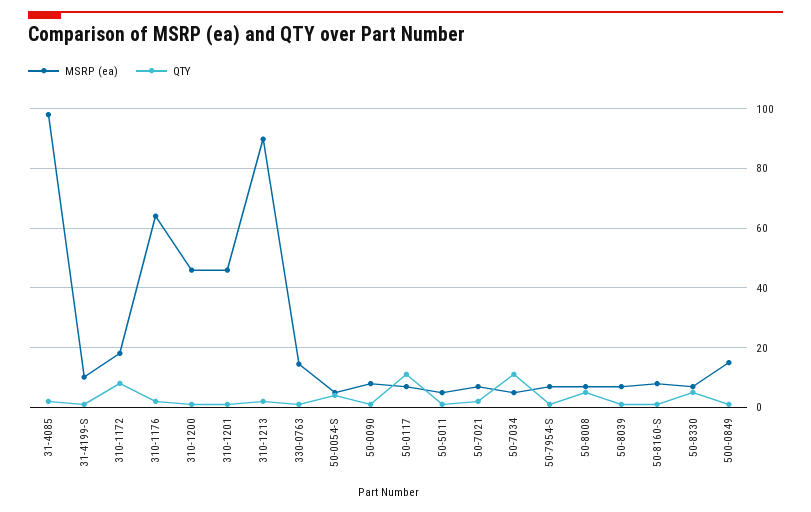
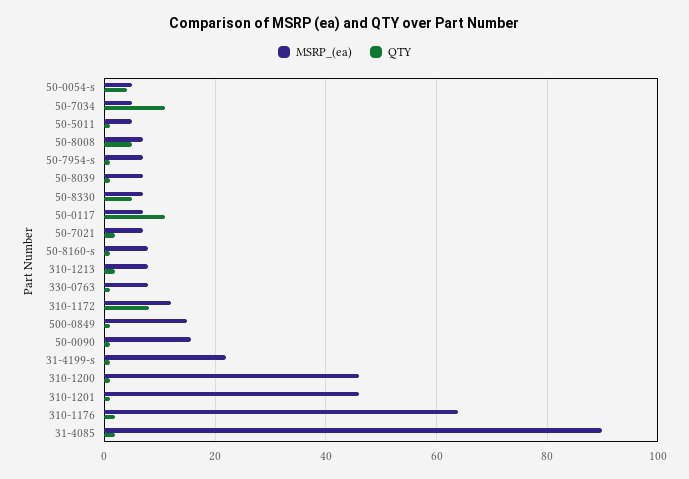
MSRP (ea), 31-4085: 97.5 -> 90
MSRP (ea), 31-4199-S: 10 -> 22
MSRP (ea), 310-1172: 17.5 -> 12
MSRP (ea), 310-1213: 90 -> 8
MSRP (ea), 330-0763: 15 -> 8
MSRP (ea), 50-0090: 7.5 -> 16

